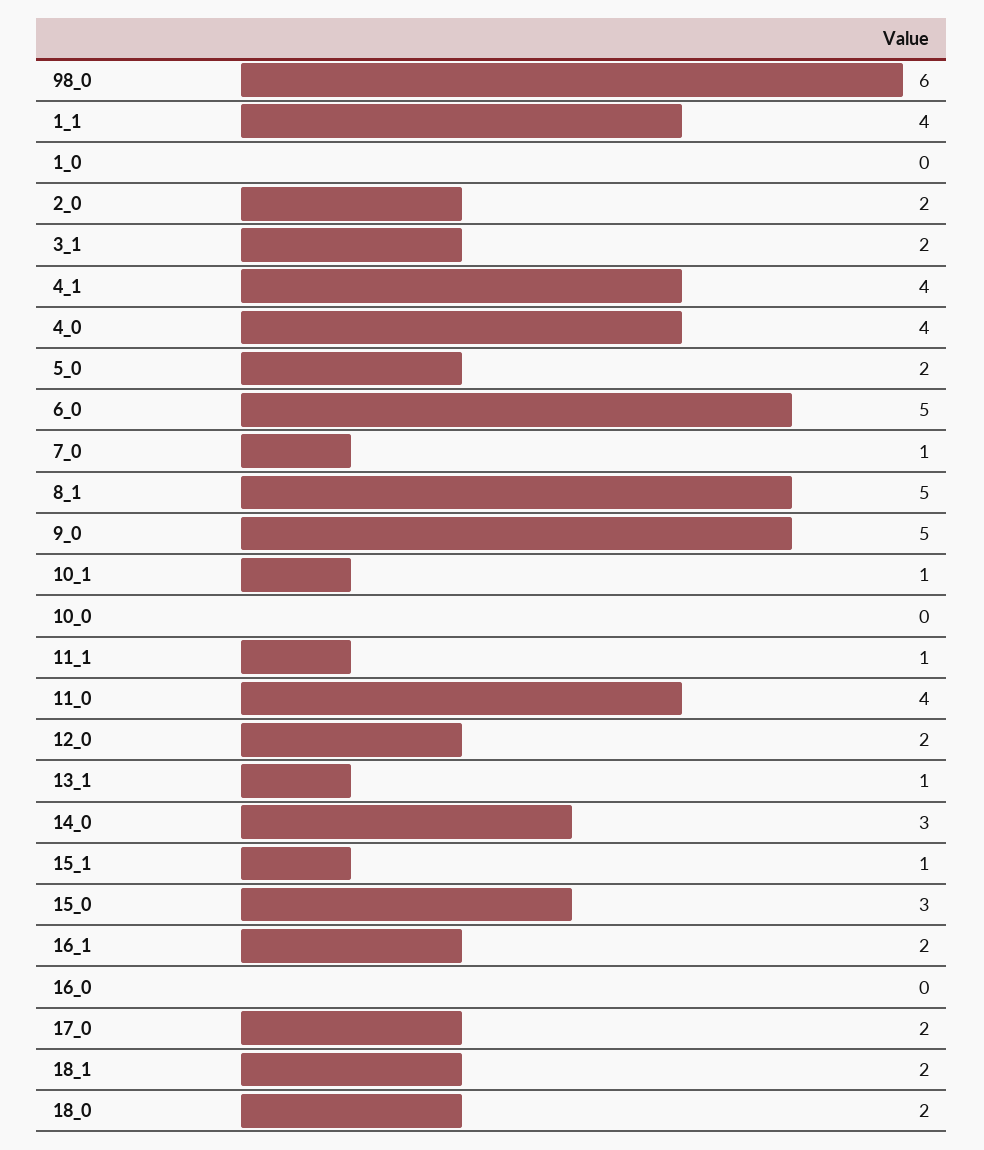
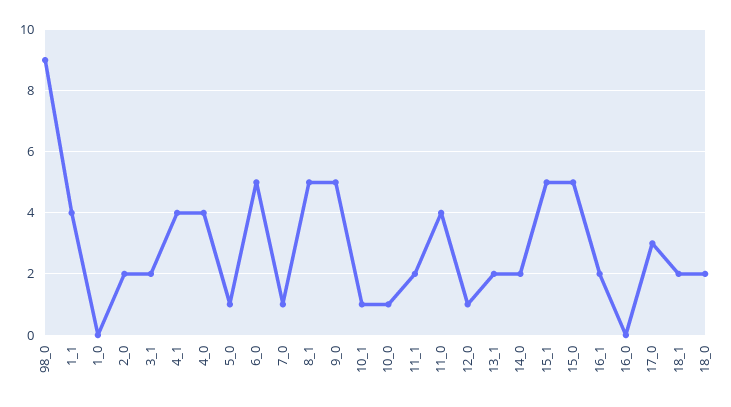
98_0: 6 -> 9
5_0: 2 -> 1
10_0: 0 -> 1
11_1: 1 -> 2
12_0: 2 -> 1
13_1: 1 -> 2
14_0: 3 -> 2
15_1: 1 -> 5
15_0: 3 -> 5
17_0: 2 -> 3

